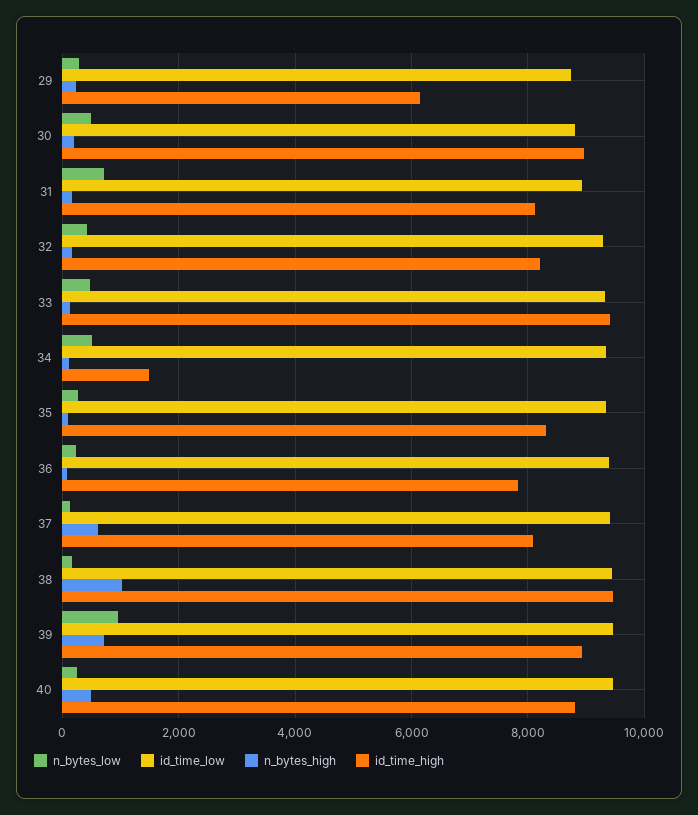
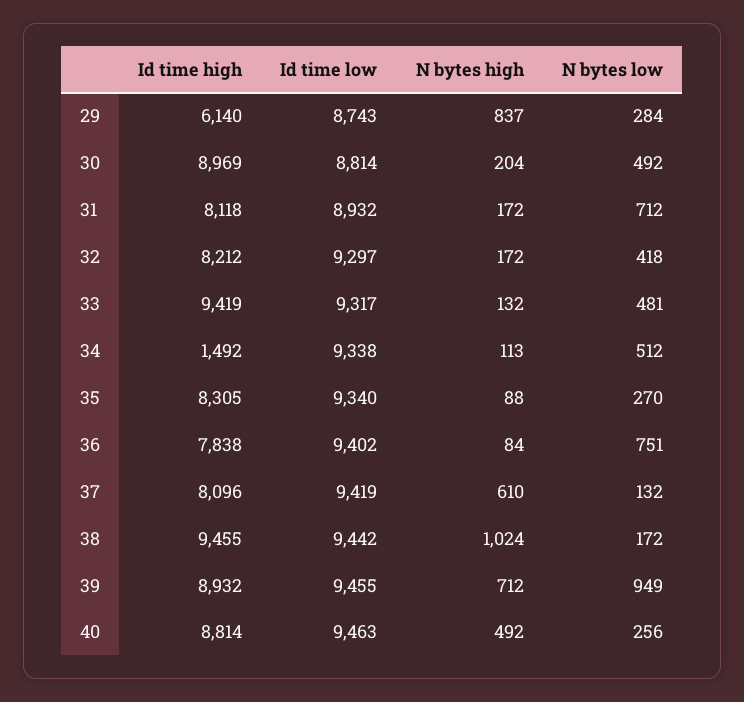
n_bytes_high, 29: 200 -> 837
n_bytes_low, 36: 200 -> 751

